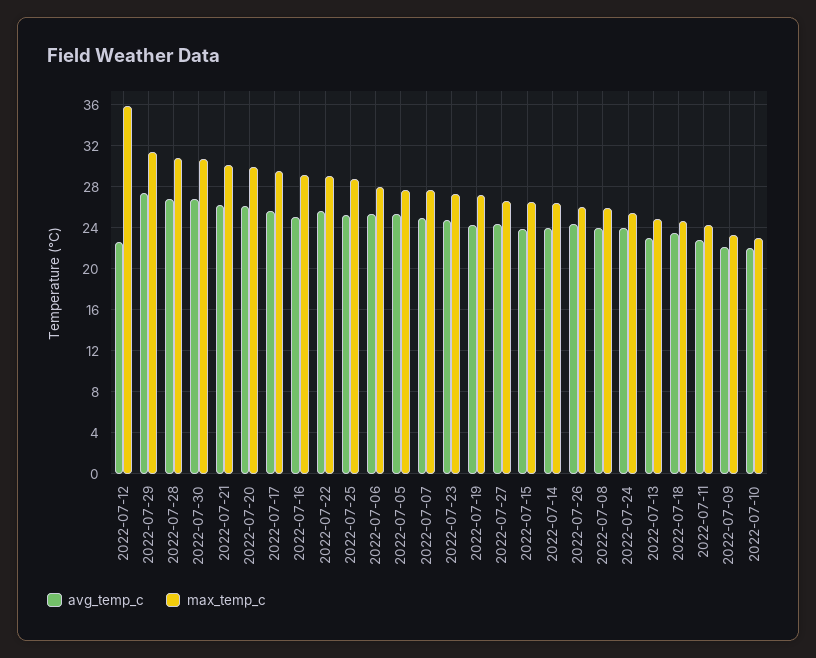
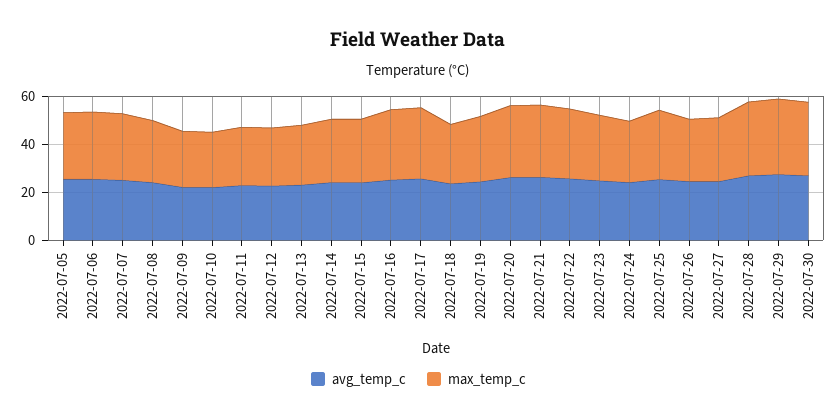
max_temp_c, 2022-07-12: 36 -> 25

